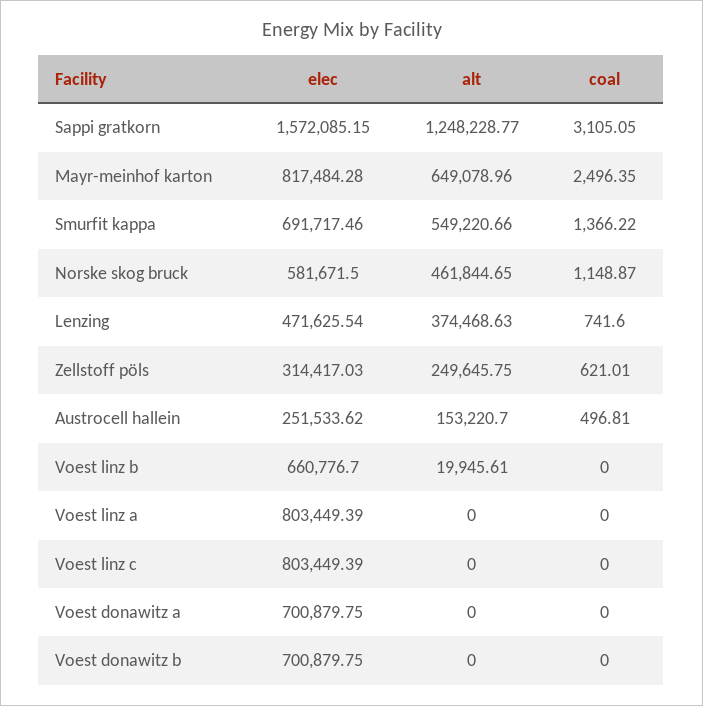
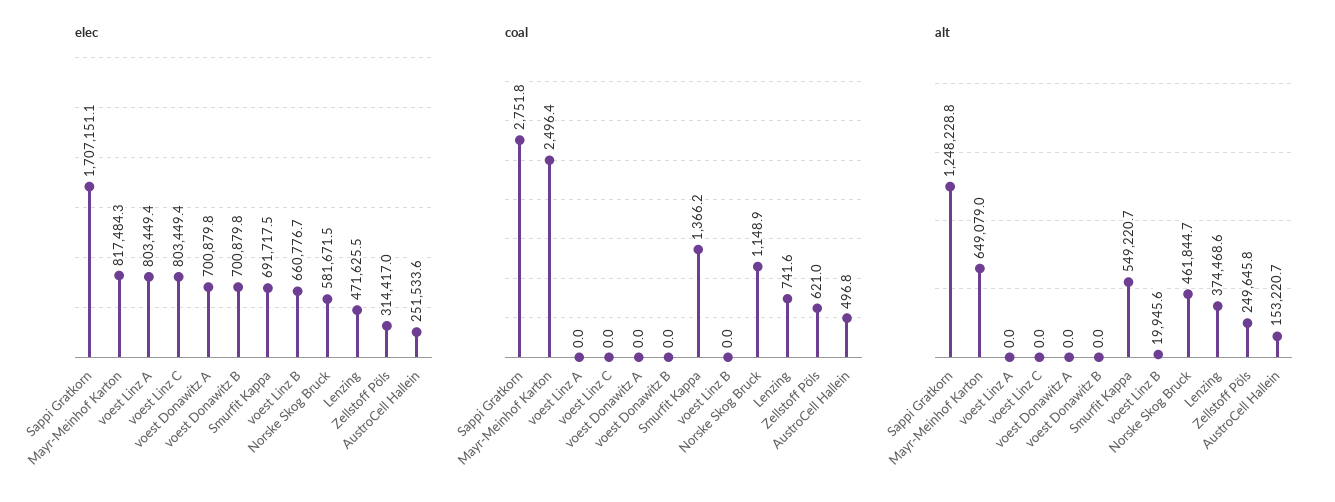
elec, Sappi gratkorn: 1572085.15 -> 1707151.1
coal, Sappi gratkorn: 3105.05 -> 2751.8

